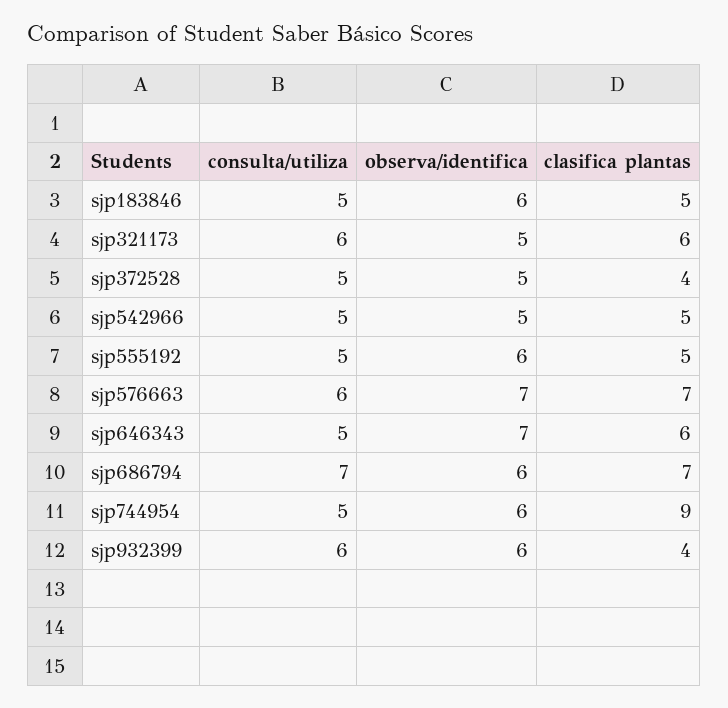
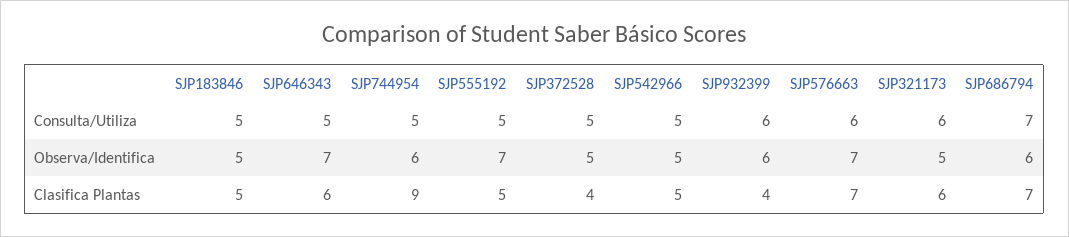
observa/identifica, sjp183846: 6 -> 5
observa/identifica, sjp555192: 6 -> 7

